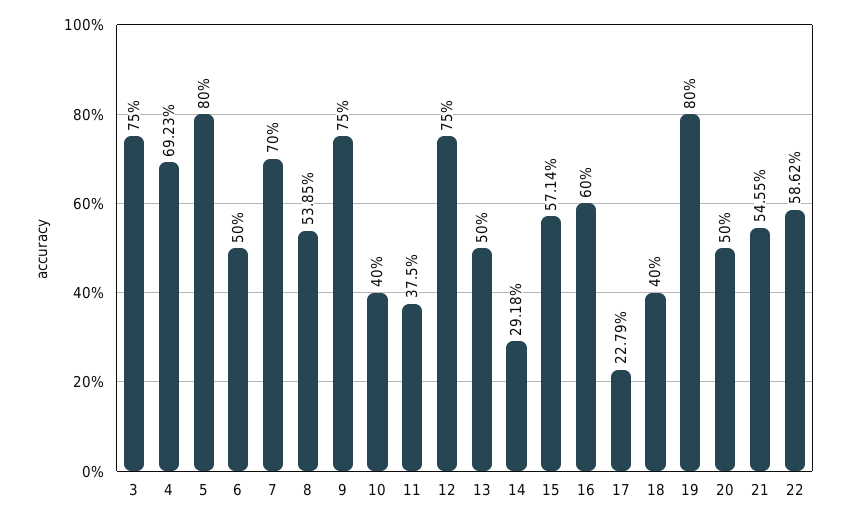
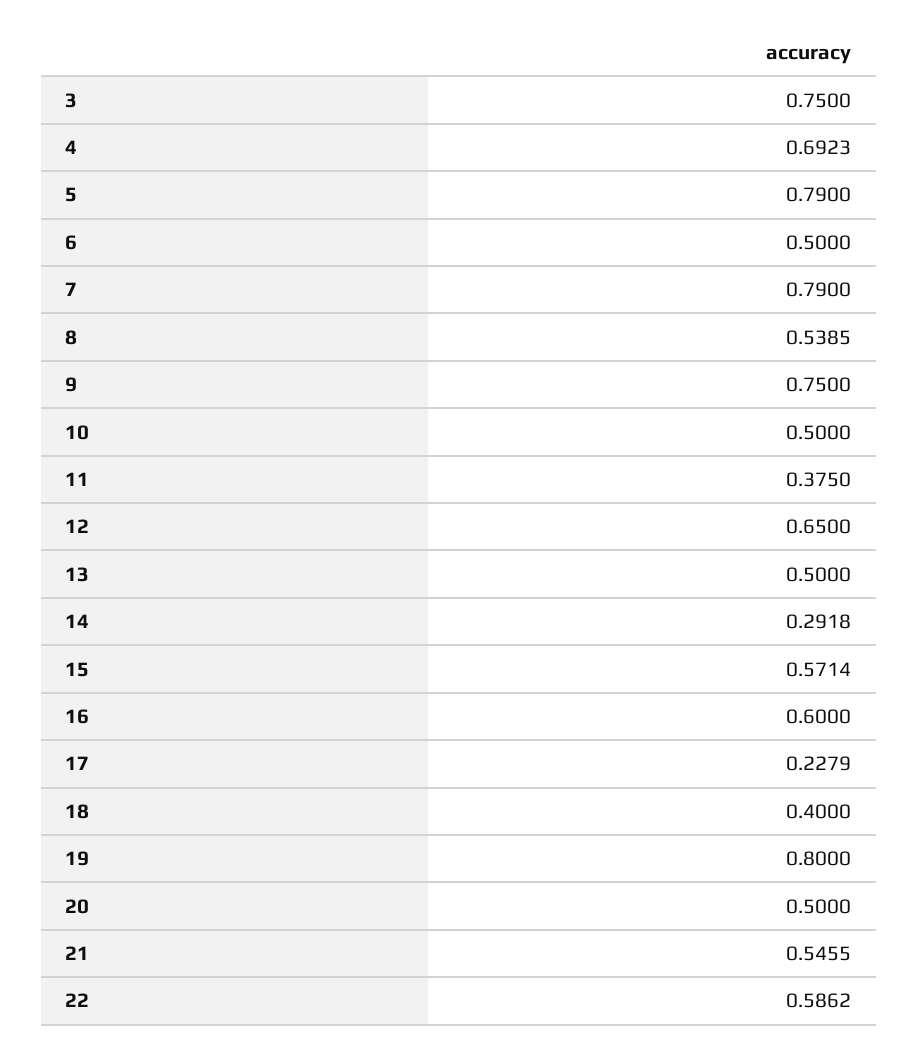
5: 0.8 -> 0.79
7: 0.7 -> 0.79
10: 0.4 -> 0.5
12: 0.75 -> 0.65

